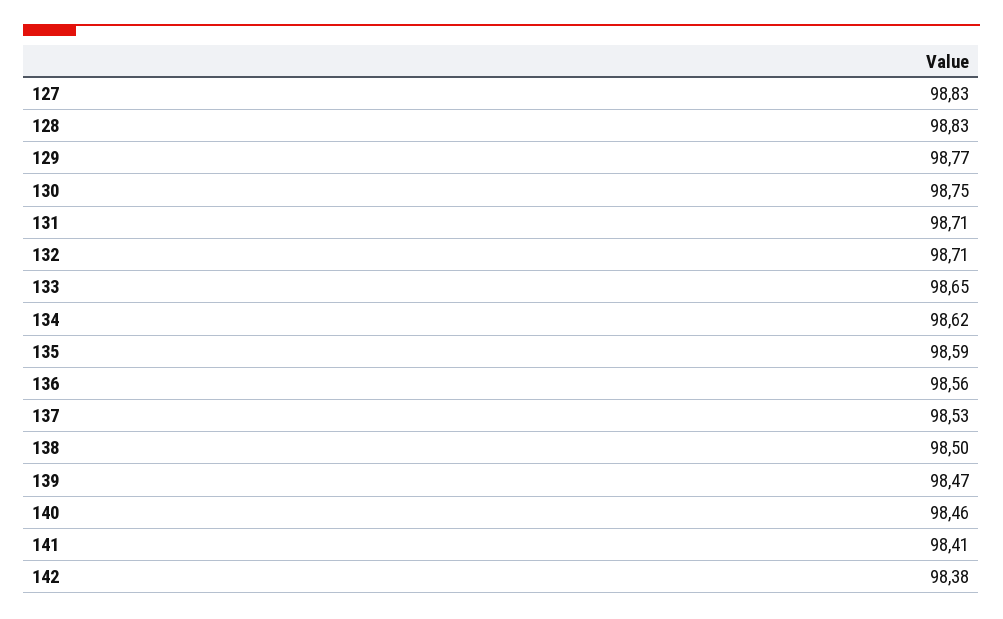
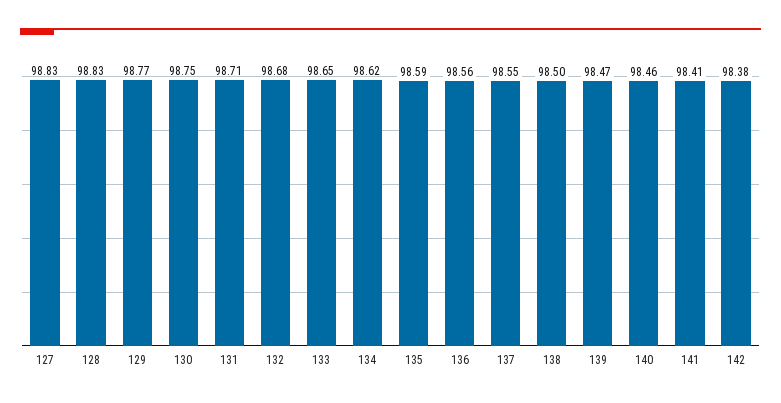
132: 98.71 -> 98.68
137: 98.53 -> 98.55

